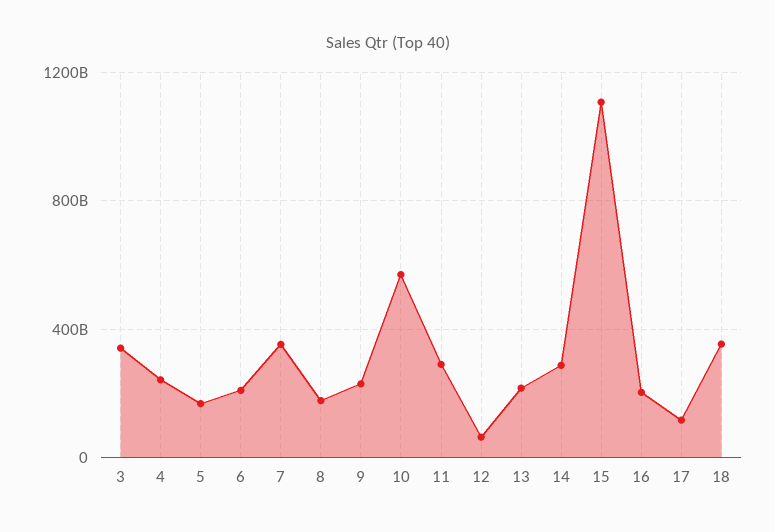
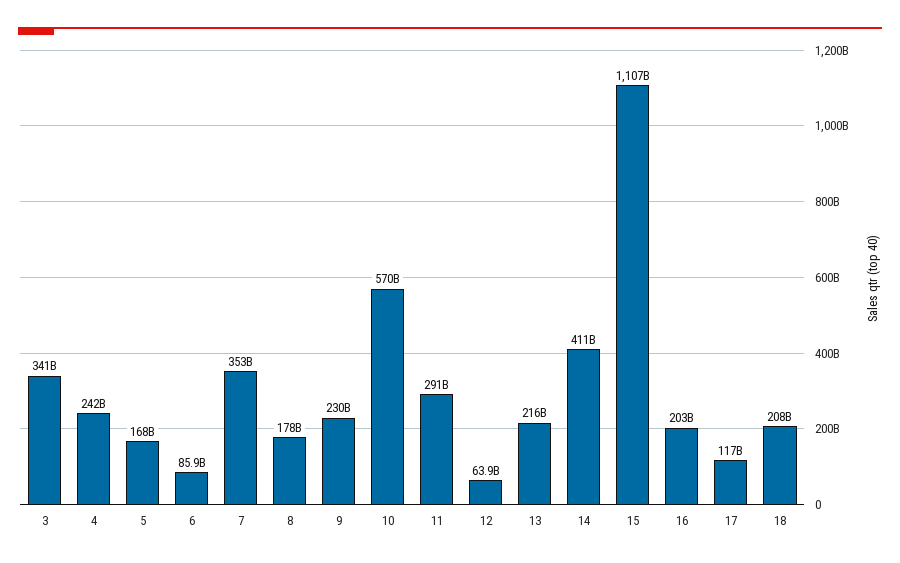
6: 200000000000 -> 85900000000
14: 300000000000 -> 411000000000
18: 350000000000 -> 208000000000

